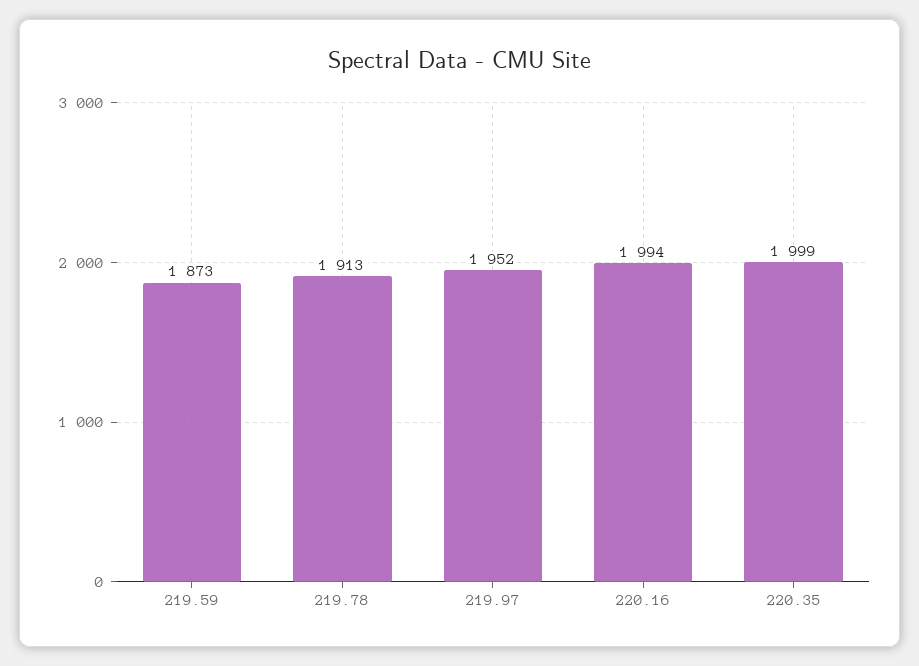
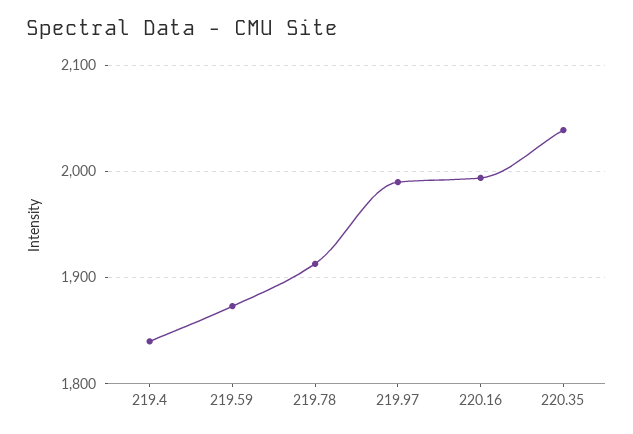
219.97: 1952 -> 1990
220.35: 1999 -> 2040
219.4: none -> 1840

